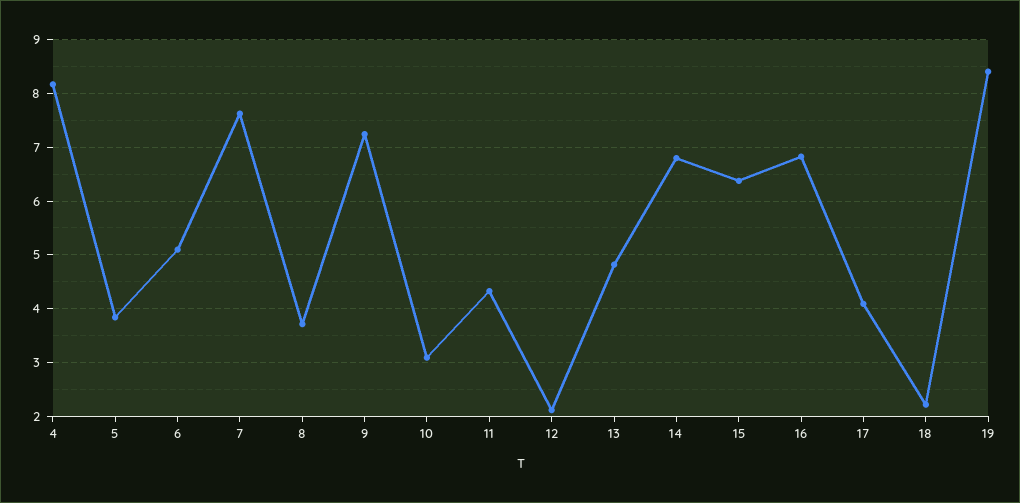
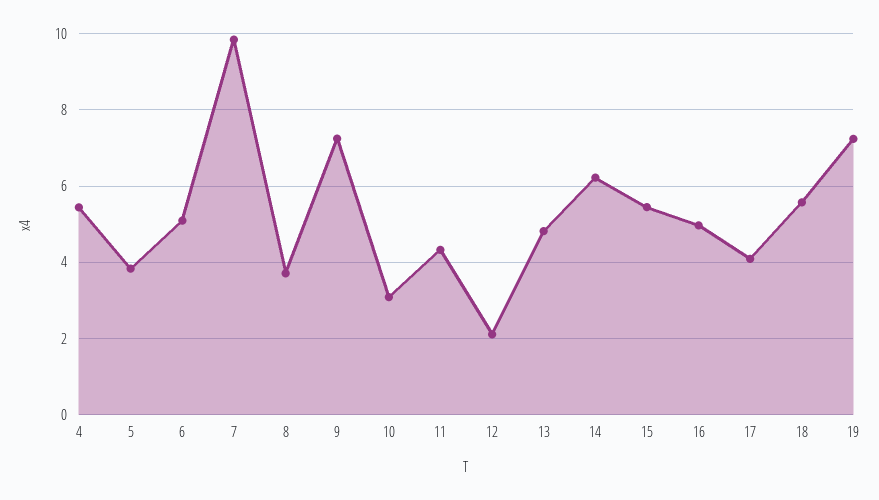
4: 8.2 -> 5.4
7: 7.6 -> 9.8
14: 6.8 -> 6.2
15: 6.4 -> 5.4
16: 6.8 -> 5
18: 2.2 -> 5.6
19: 8.4 -> 7.2

